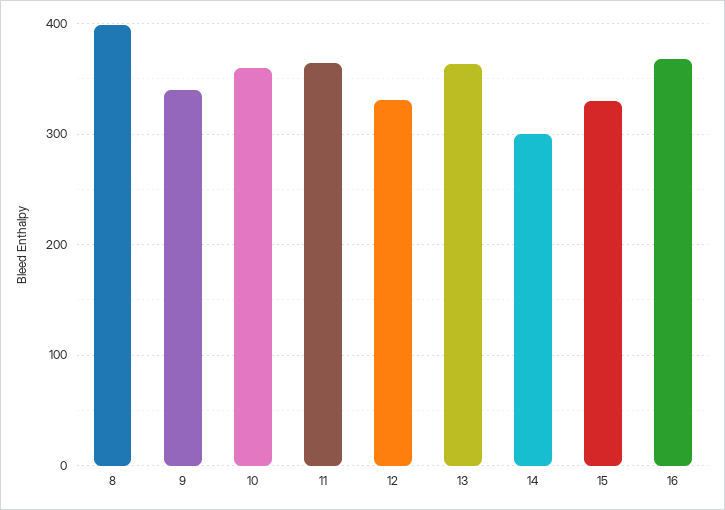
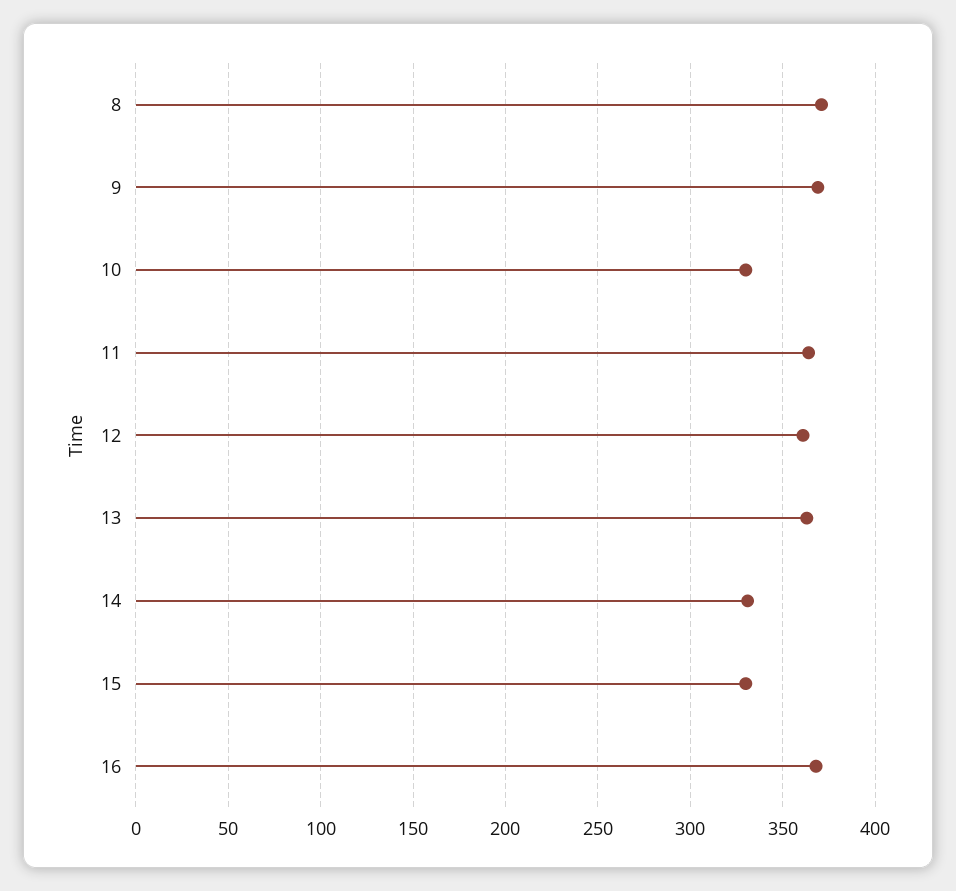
8: 400 -> 370
9: 340 -> 370
10: 360 -> 330
12: 330 -> 360
14: 300 -> 330

